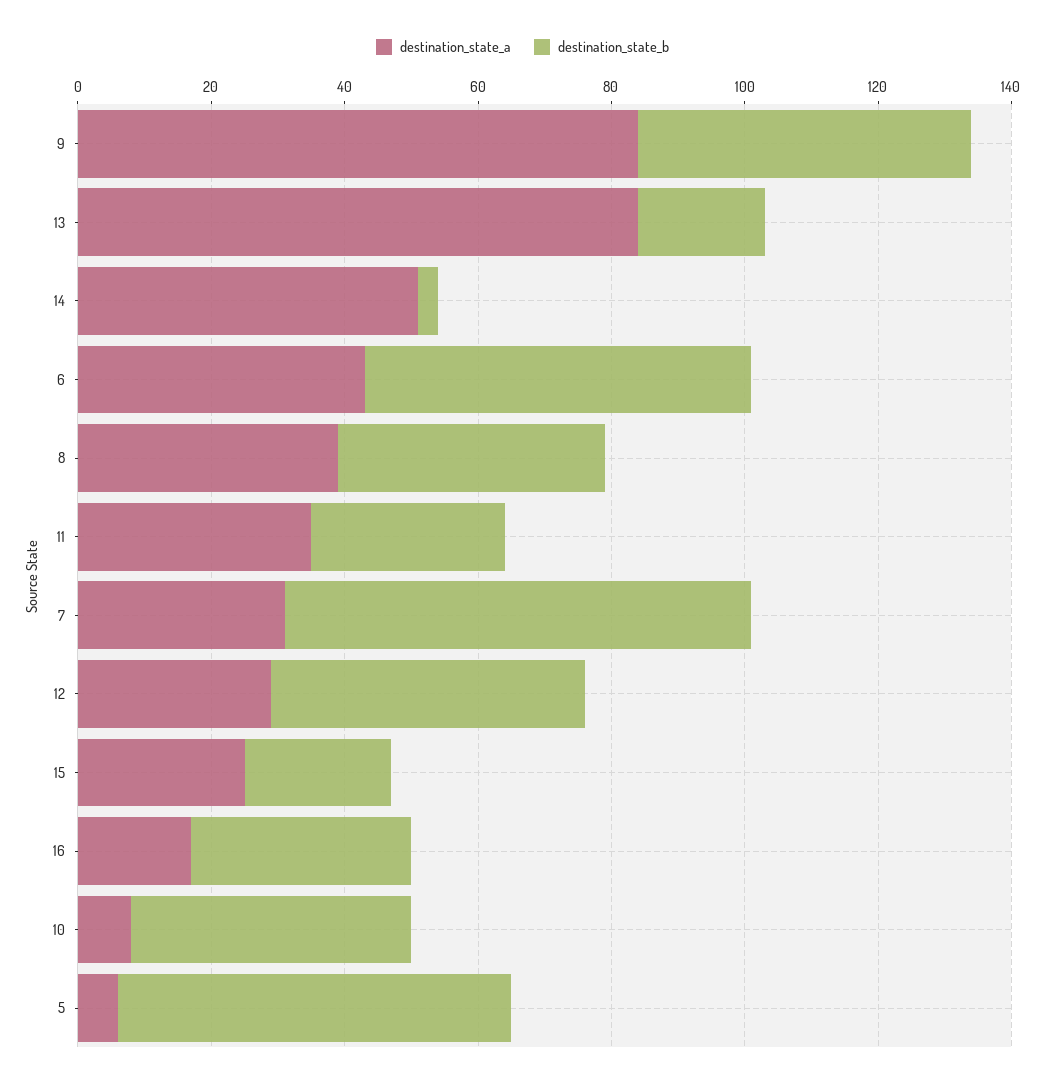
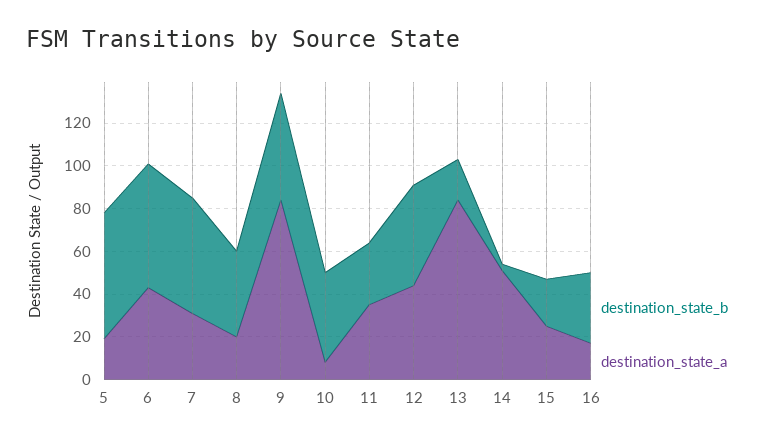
destination_state_a, 8: 40 -> 20
destination_state_b, 7: 70 -> 55
destination_state_a, 12: 30 -> 45
destination_state_a, 5: 5 -> 20

